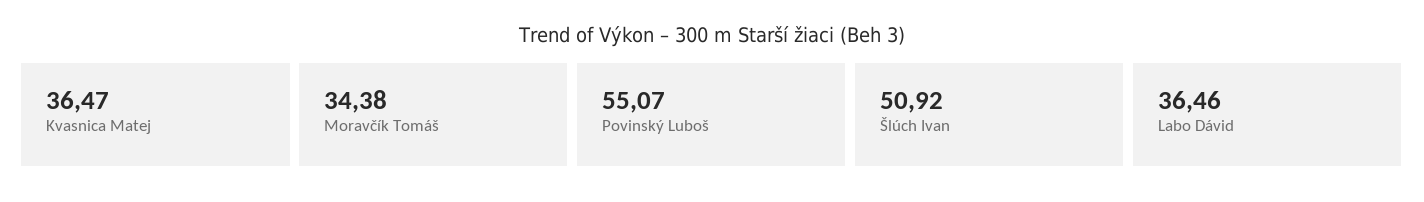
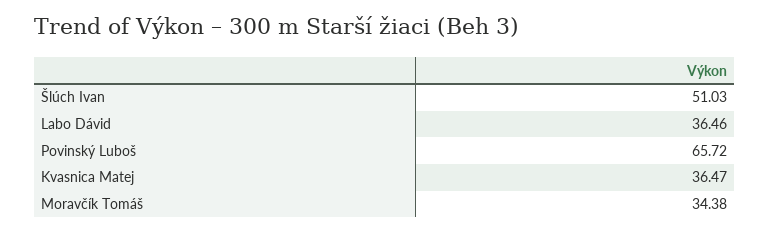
Povinský Luboš: 55.07 -> 65.72
Šlúch Ivan: 50.92 -> 51.03

